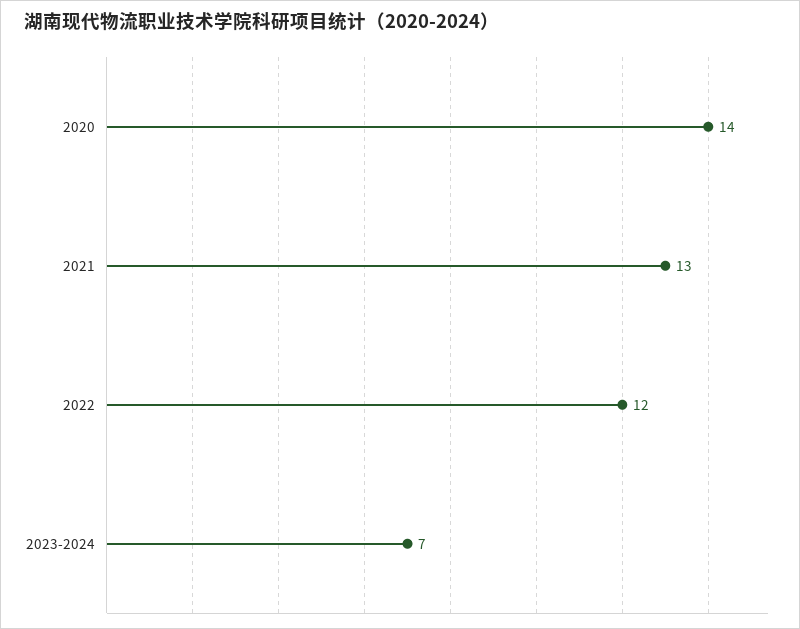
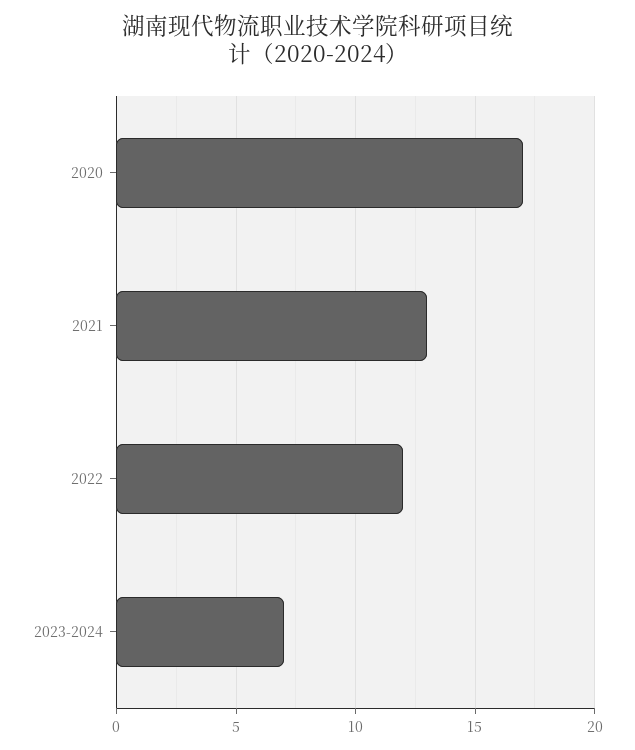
2020: 14 -> 17

